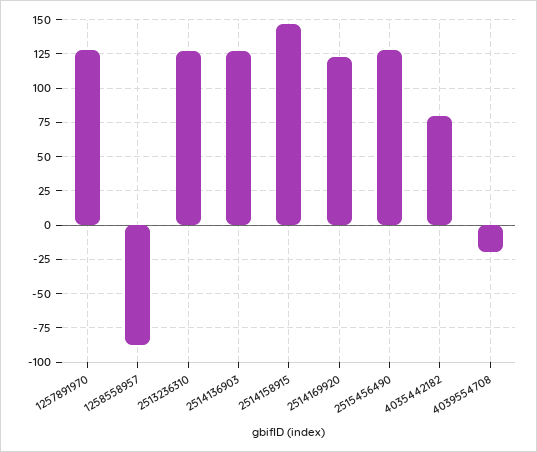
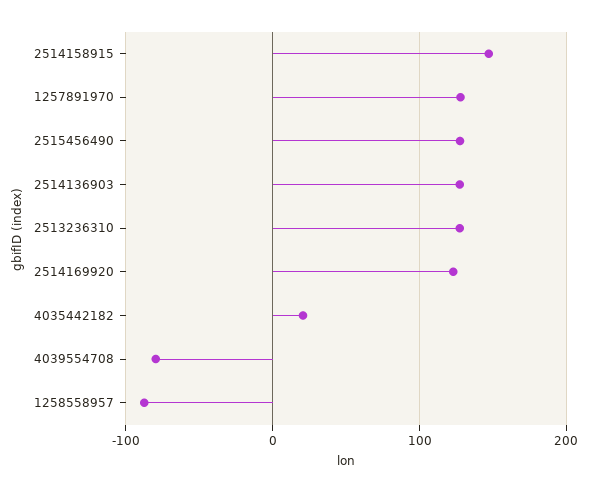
4035442182: 80 -> 20
4039554708: -20 -> -80

